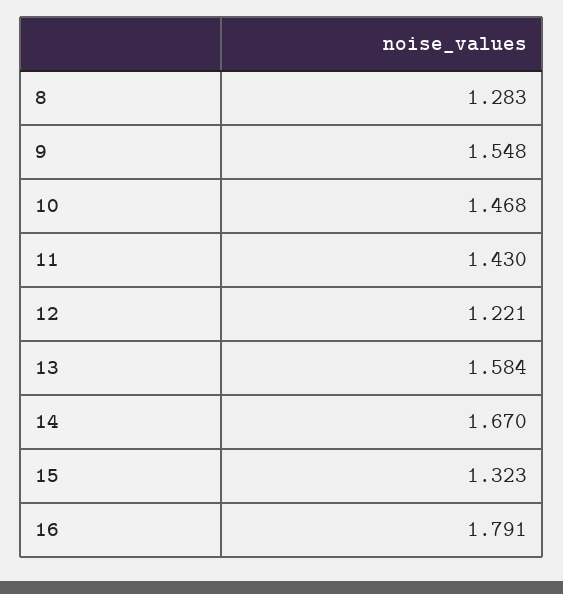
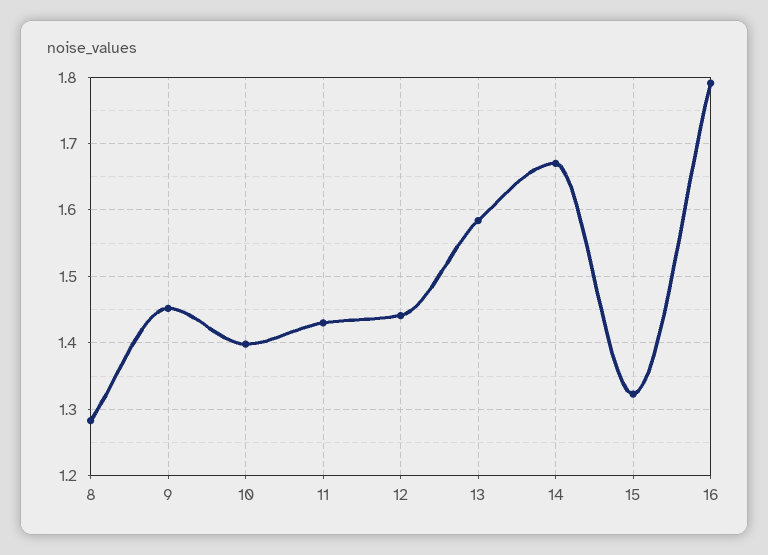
9: 1.548 -> 1.45
10: 1.468 -> 1.4
12: 1.221 -> 1.44

